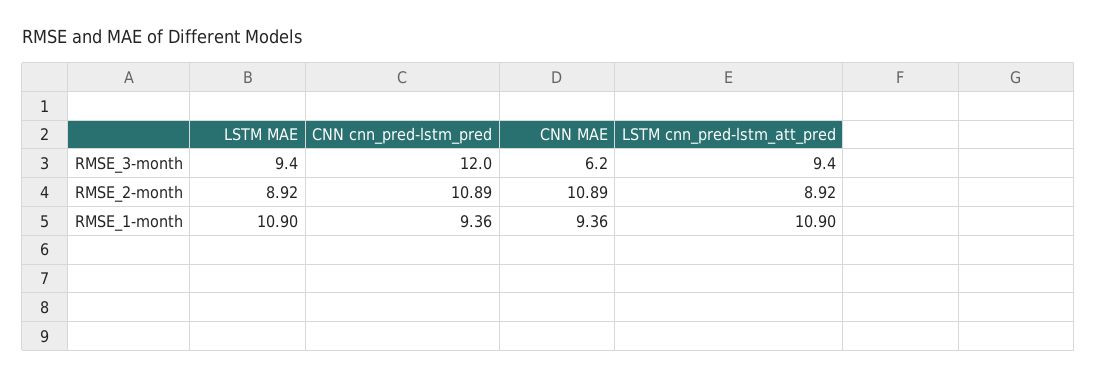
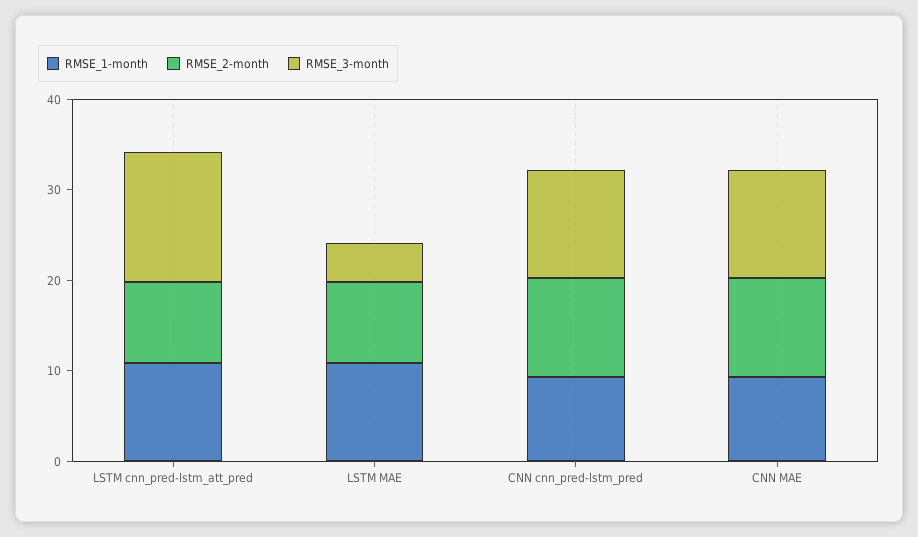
RMSE_3-month, LSTM MAE: 9.4 -> 4
RMSE_3-month, CNN MAE: 6.2 -> 12
RMSE_3-month, LSTM cnn_pred-lstm_att_pred: 9.4 -> 14

